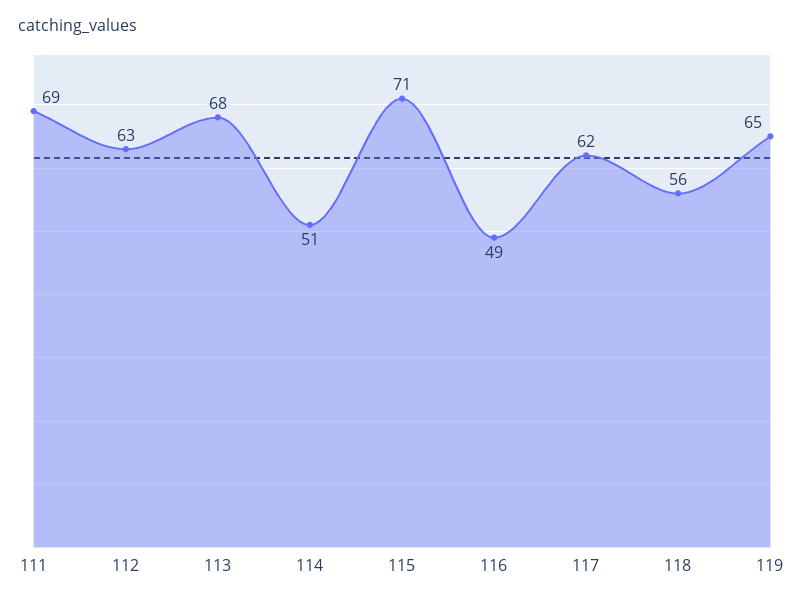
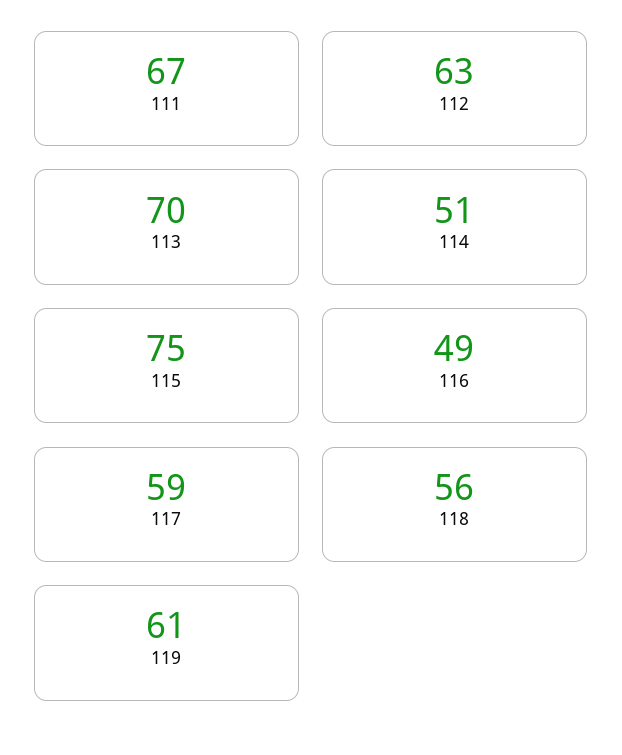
111: 69 -> 67
113: 68 -> 70
115: 71 -> 75
117: 62 -> 59
119: 65 -> 61

